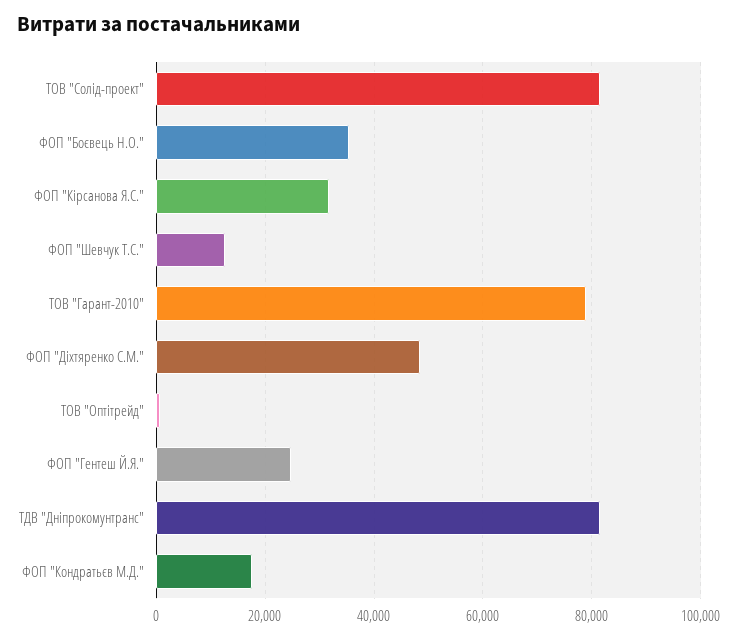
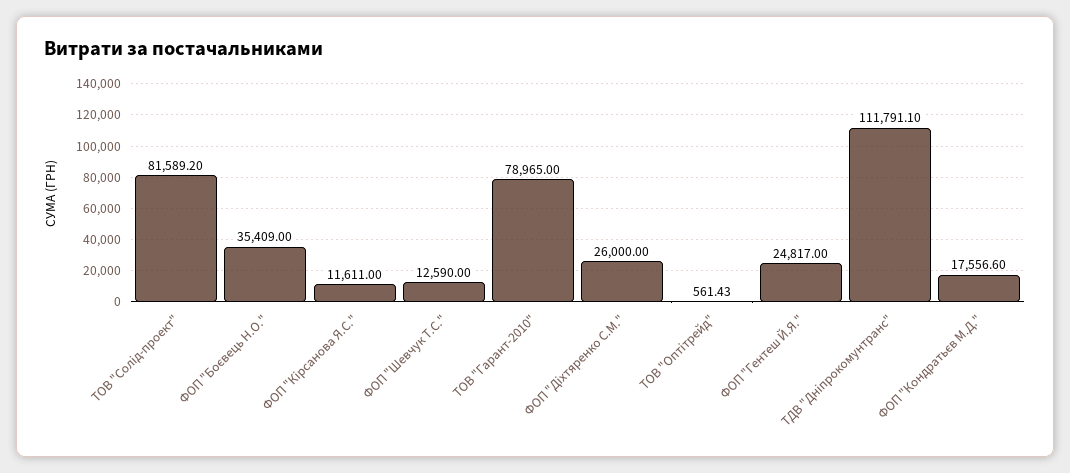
ФОП "Кірсанова Я.С.": 32000 -> 11611
ФОП "Діхтяренко С.М.": 48000 -> 26000
ТДВ "Дніпрокомунтранс": 82000 -> 111791.1

